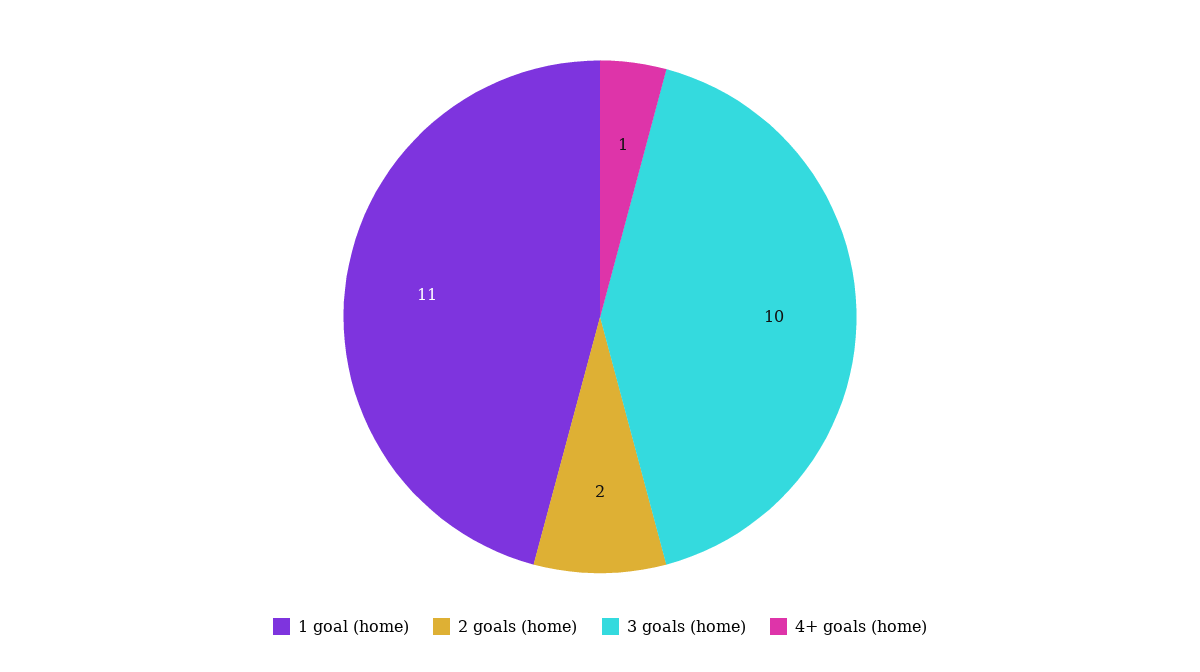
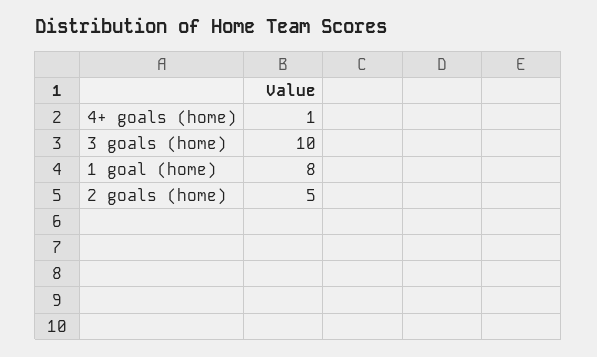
1 goal (home): 11 -> 8
2 goals (home): 2 -> 5

